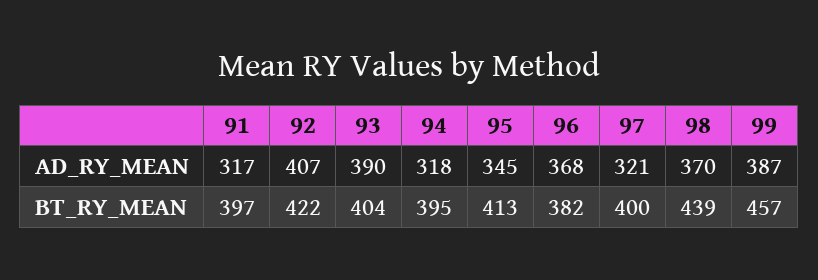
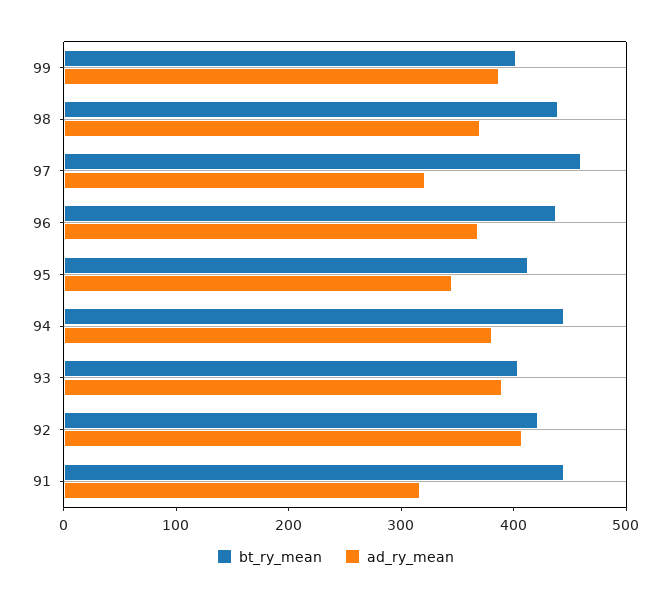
AD_RY_MEAN, 94: 318 -> 380
BT_RY_MEAN, 91: 397 -> 440
BT_RY_MEAN, 94: 395 -> 440
BT_RY_MEAN, 96: 382 -> 440
BT_RY_MEAN, 97: 400 -> 460
BT_RY_MEAN, 99: 457 -> 400

